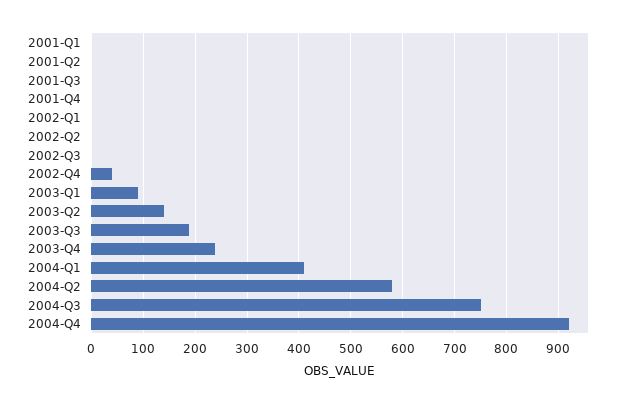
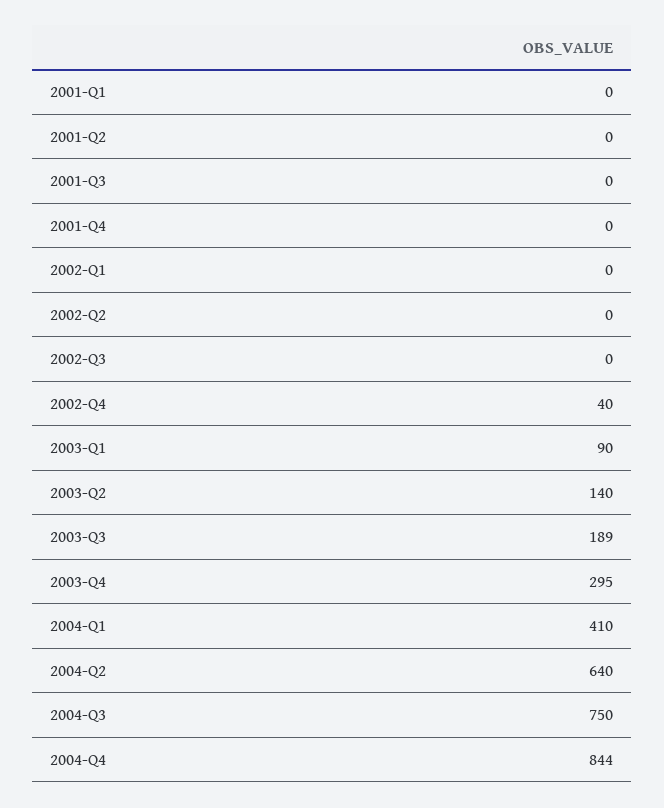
2003-Q4: 240 -> 295
2004-Q2: 580 -> 640
2004-Q4: 920 -> 844

